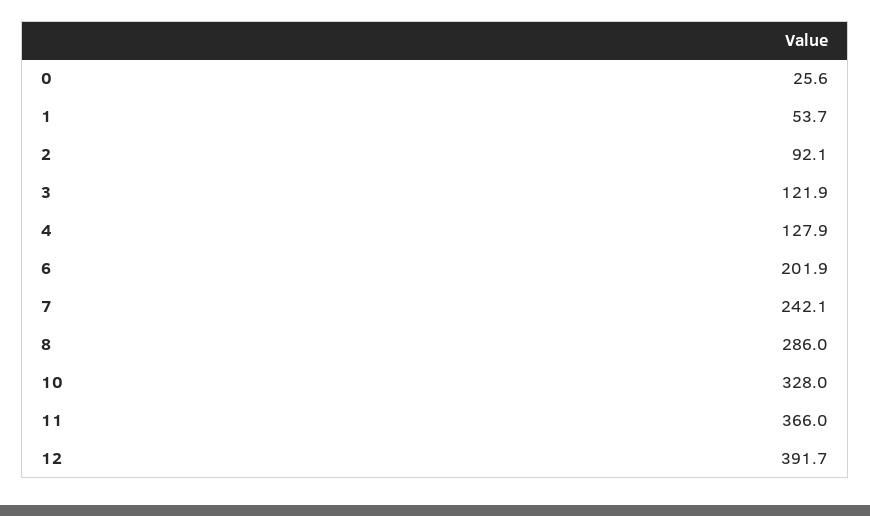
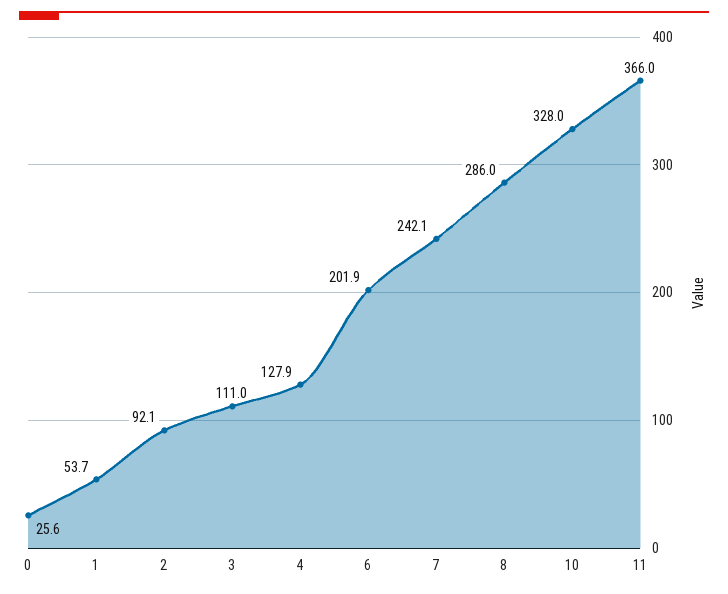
3: 121.9 -> 111
12: 391.7 -> none

